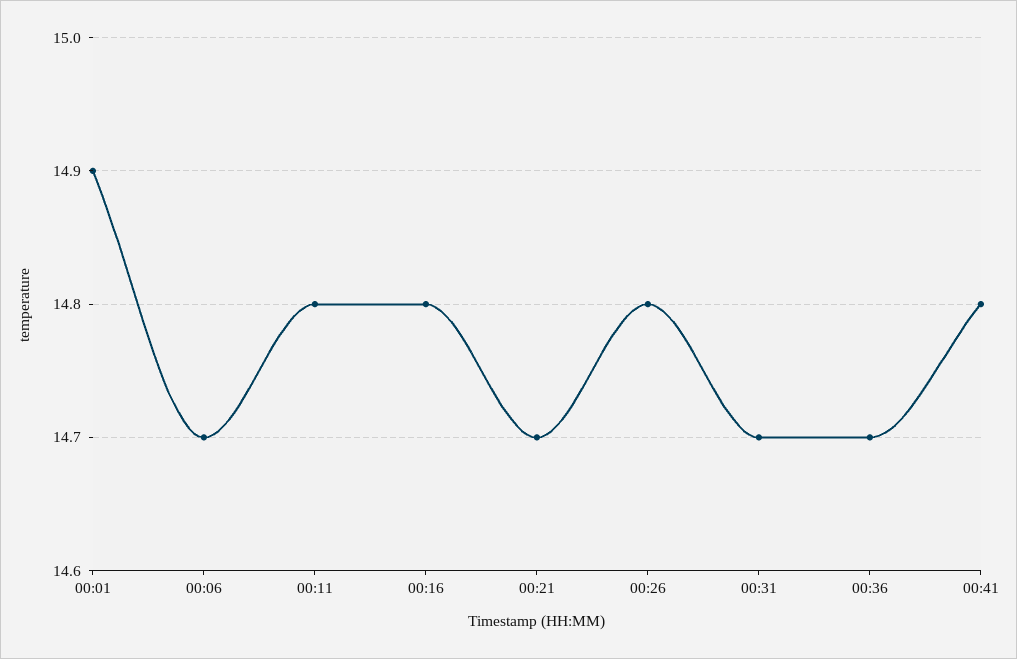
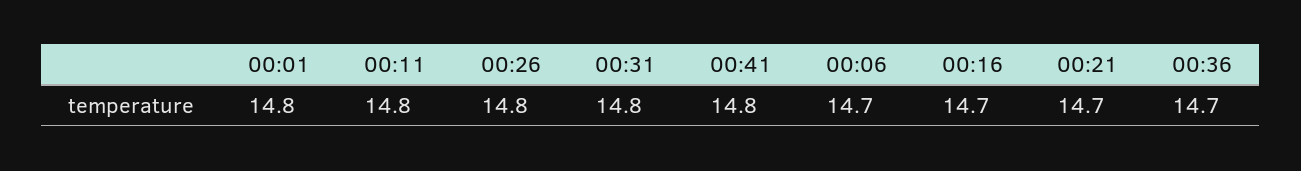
00:01: 14.9 -> 14.8
00:16: 14.8 -> 14.7
00:31: 14.7 -> 14.8

